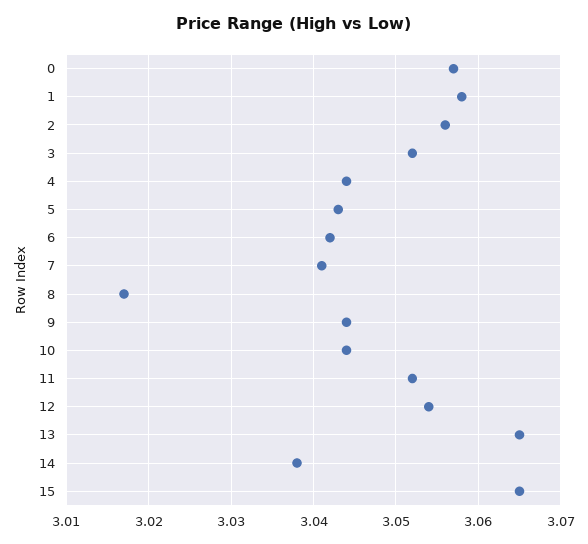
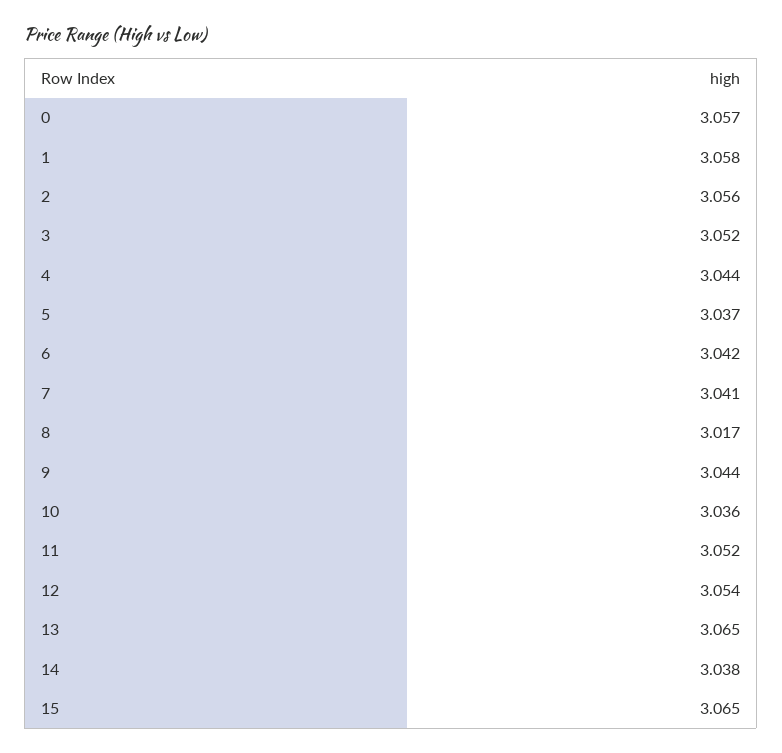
5: 3.043 -> 3.037
10: 3.044 -> 3.036

